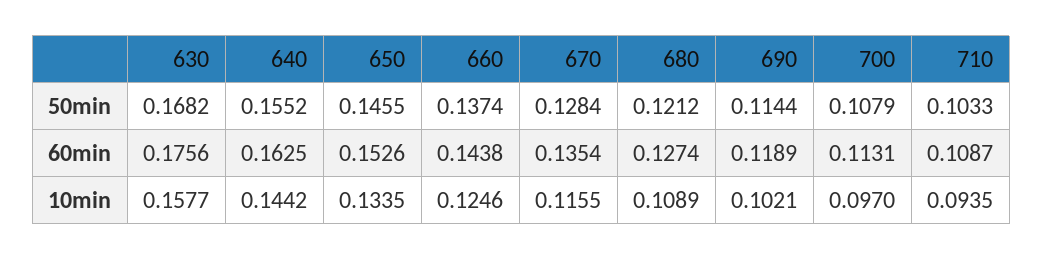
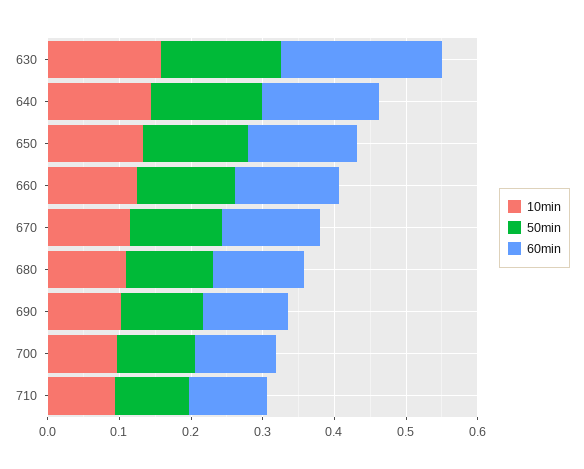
60min, 630: 0.1756 -> 0.22

